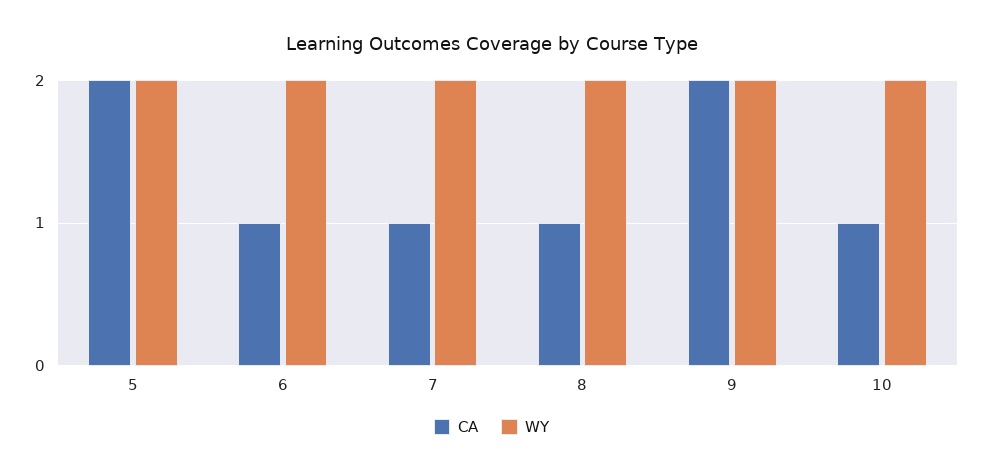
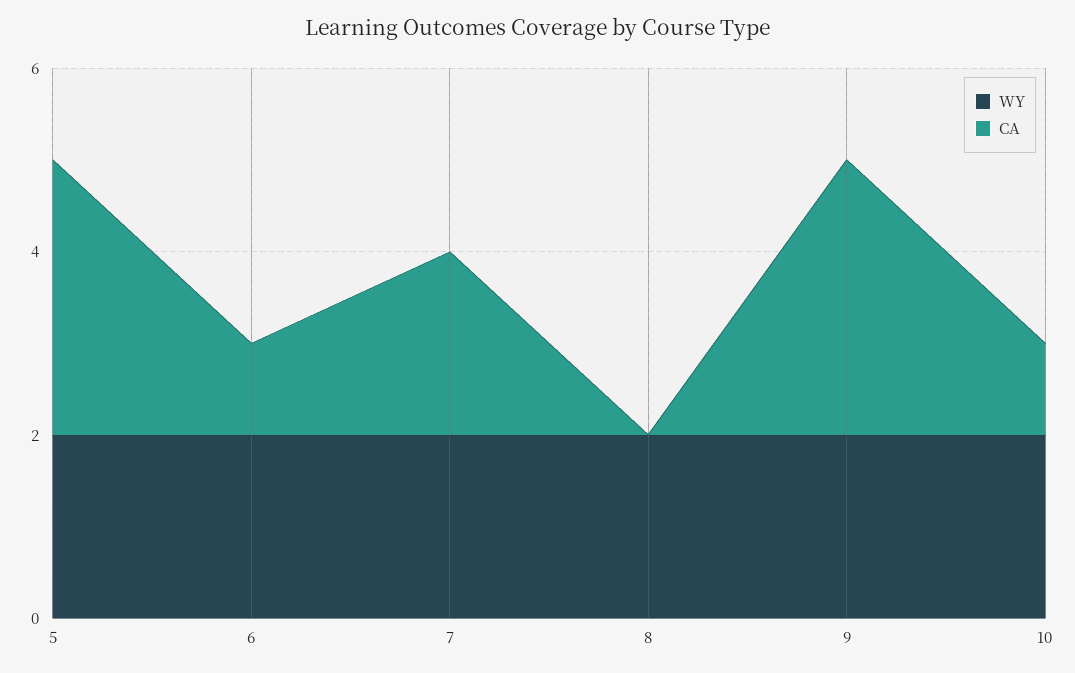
CA, 5: 2 -> 3
CA, 7: 1 -> 2
CA, 8: 1 -> 0
CA, 9: 2 -> 3

